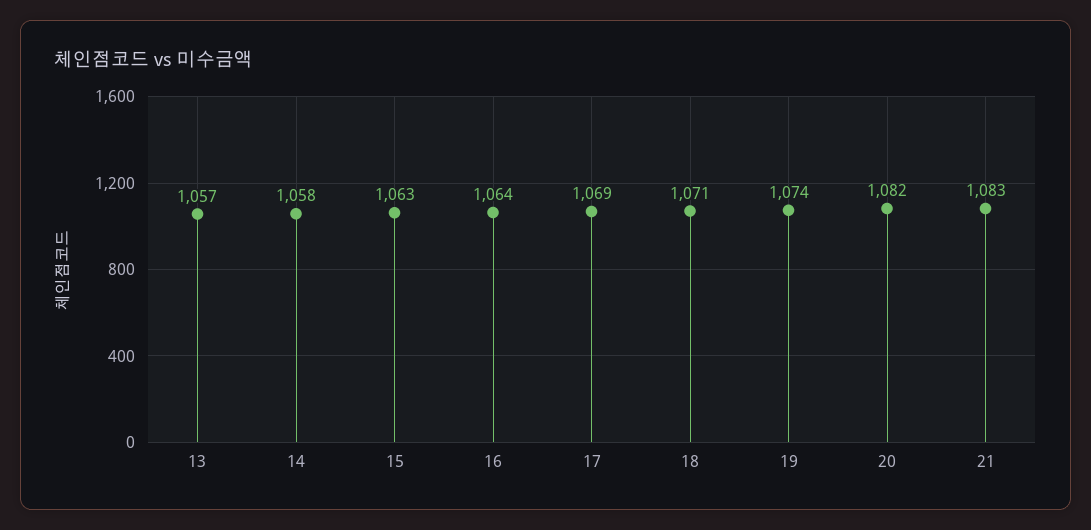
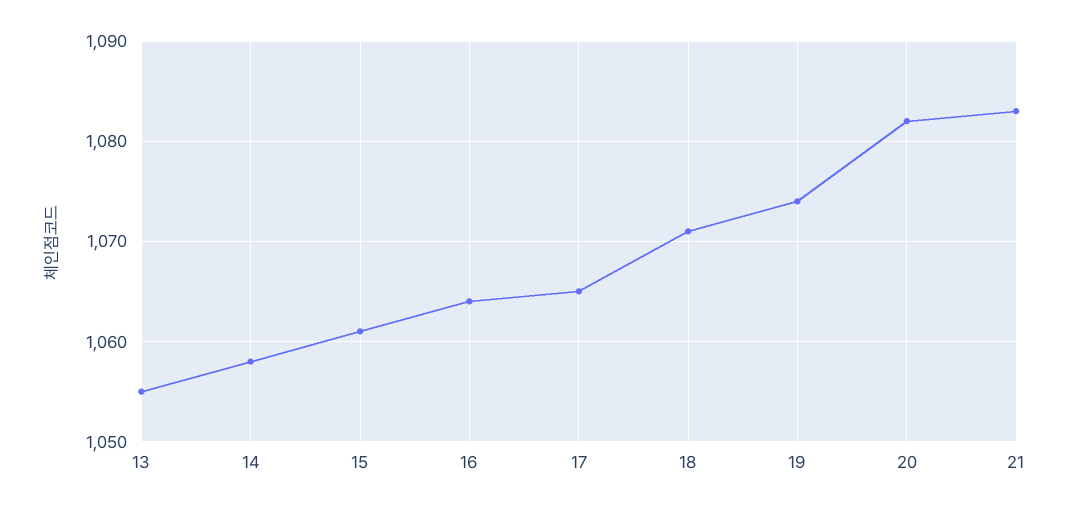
13: 1057 -> 1055
15: 1063 -> 1061
17: 1069 -> 1065

